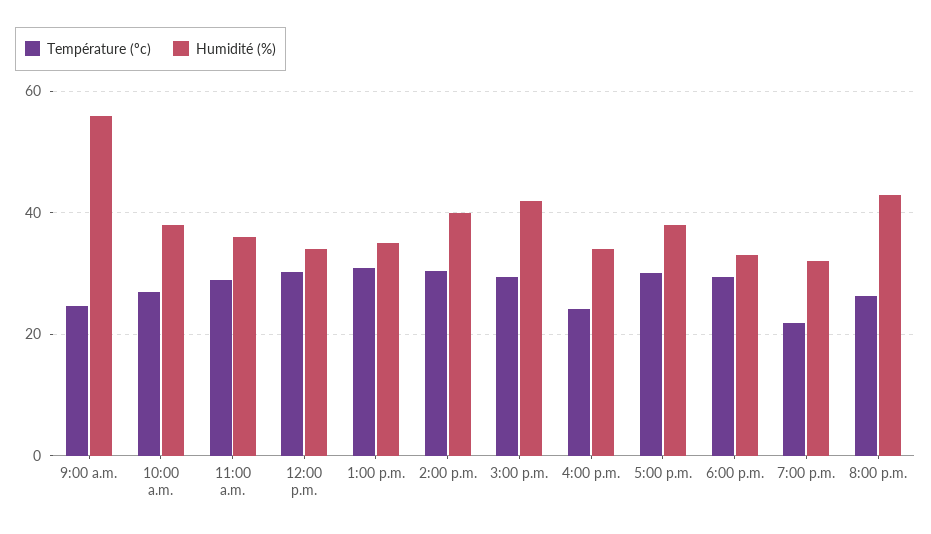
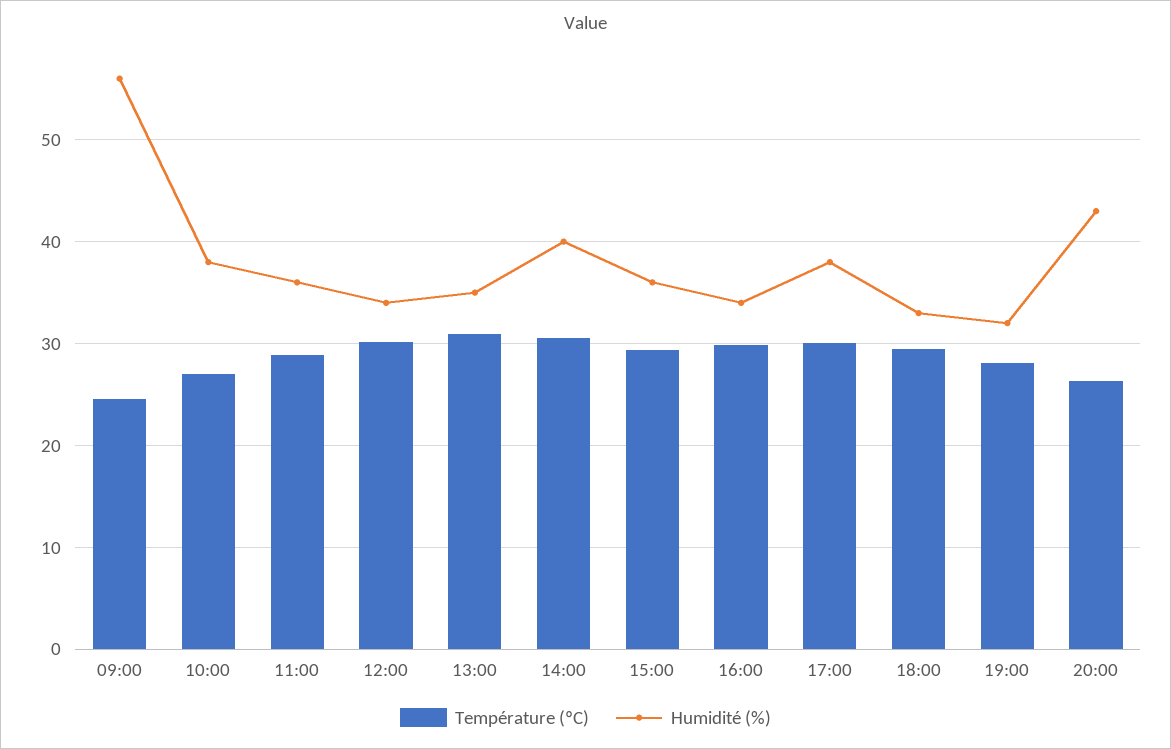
Humidité (%), 3:00 p.m.: 42 -> 36
Température (ºc), 4:00 p.m.: 24 -> 30
Température (ºc), 7:00 p.m.: 22 -> 28

